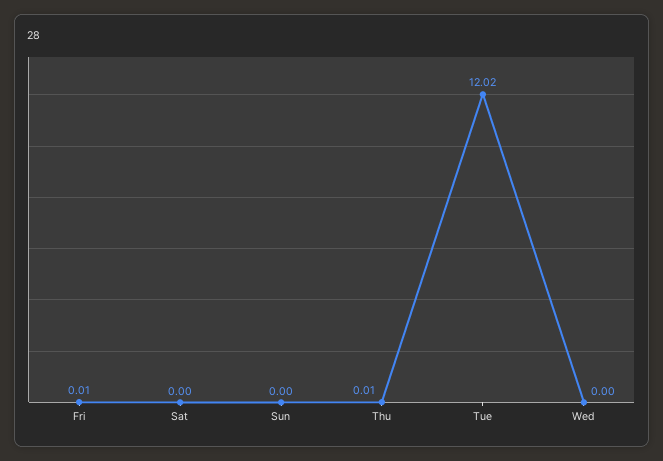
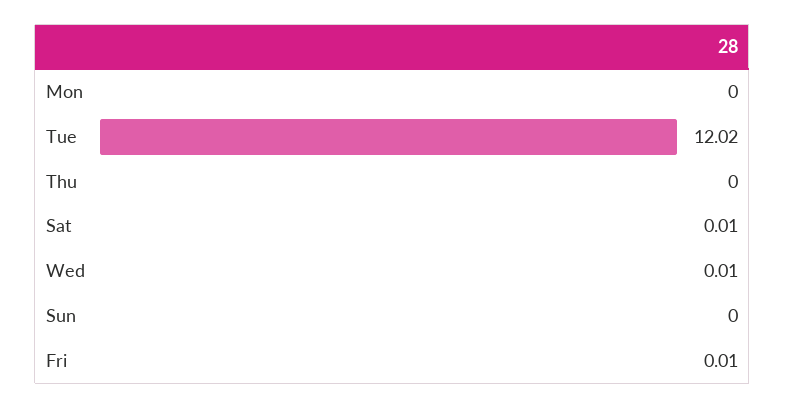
Sat: 0 -> 0.01
Thu: 0.01 -> 0
Wed: 0 -> 0.01
Mon: none -> 0

